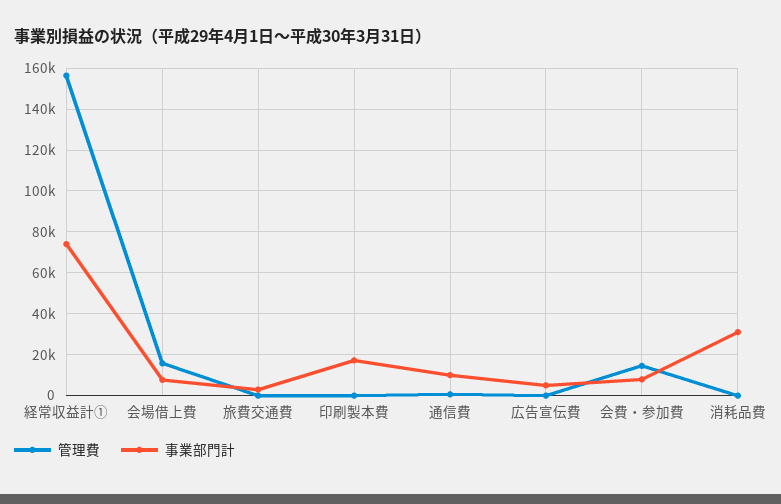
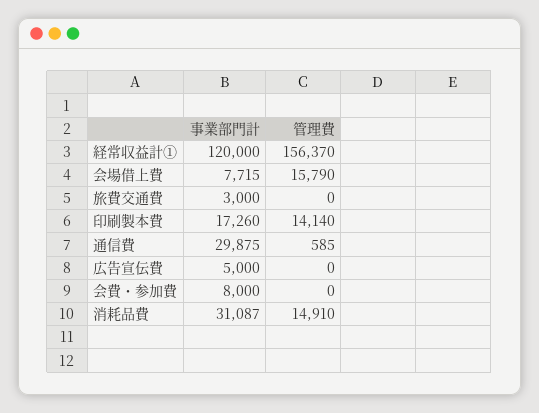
事業部門計, 経常収益計①: 75000 -> 120000
管理費, 印刷製本費: 0 -> 14140
事業部門計, 通信費: 10000 -> 29875
管理費, 会費・参加費: 15000 -> 0
管理費, 消耗品費: 0 -> 14910

